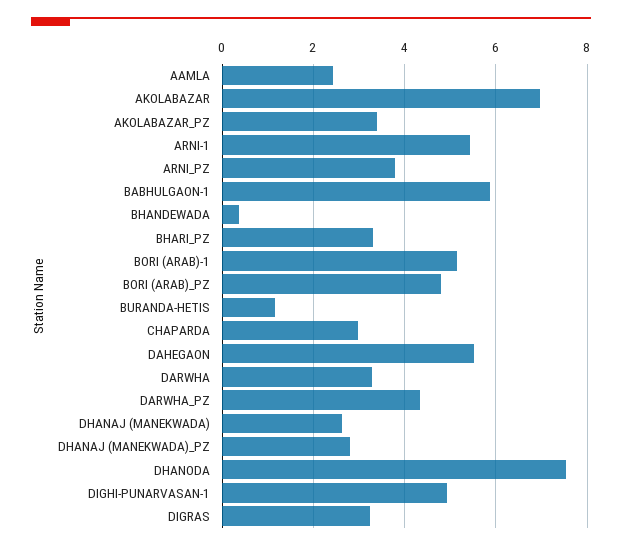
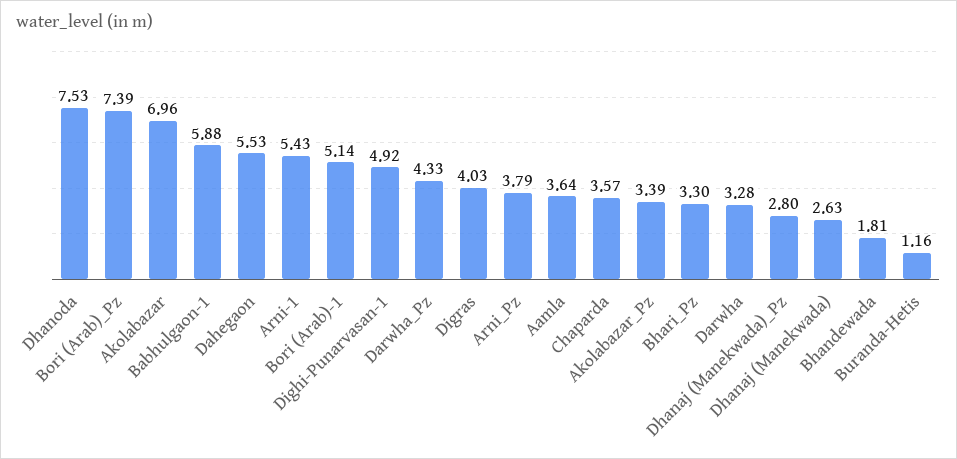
AAMLA: 2.4 -> 3.64
BHANDEWADA: 0.4 -> 1.81
BORI (ARAB)_PZ: 4.8 -> 7.39
CHAPARDA: 3 -> 3.57
DIGRAS: 3.2 -> 4.03

